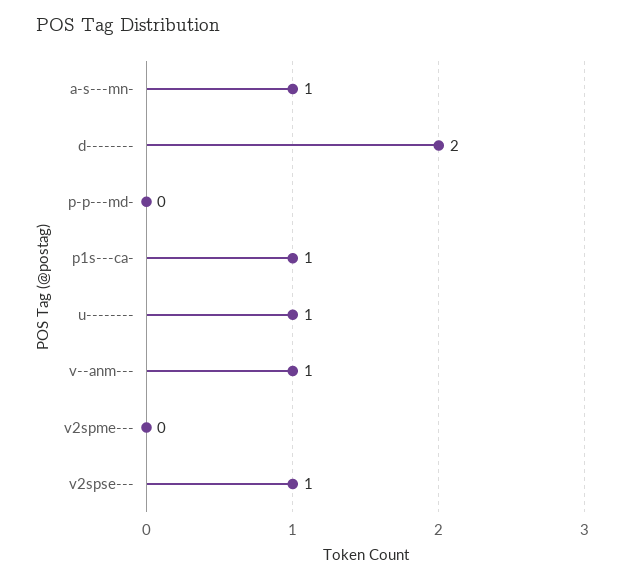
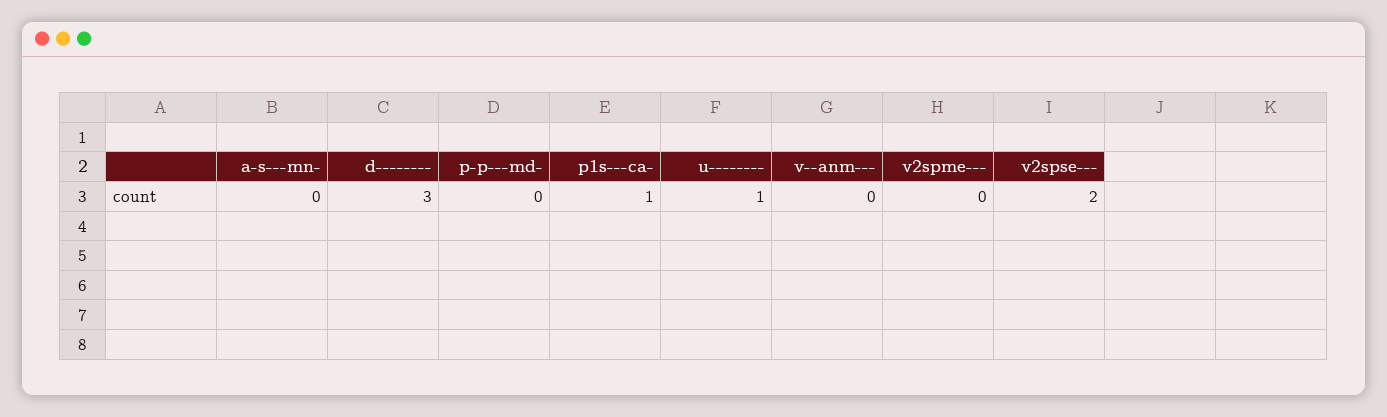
a-s---mn-: 1 -> 0
d--------: 2 -> 3
v--anm---: 1 -> 0
v2spse---: 1 -> 2

